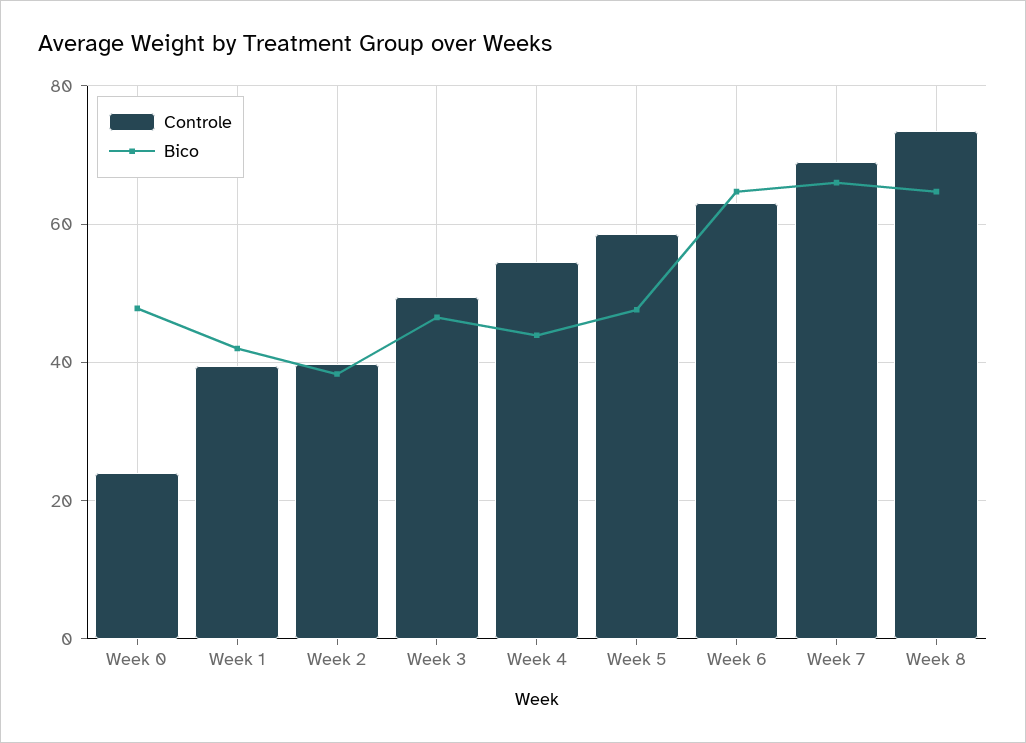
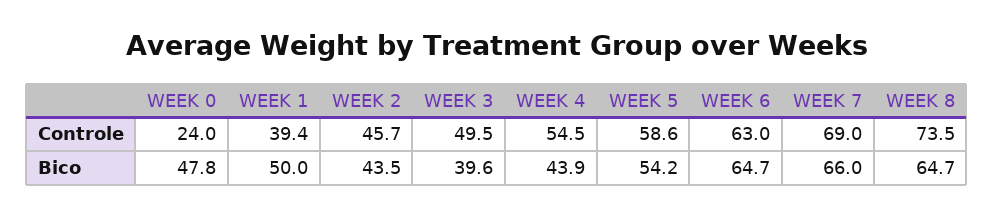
Bico, Week 1: 42 -> 50
Controle, Week 2: 40 -> 45.7
Bico, Week 2: 38 -> 43.5
Bico, Week 3: 46 -> 39.6
Bico, Week 5: 48 -> 54.2

